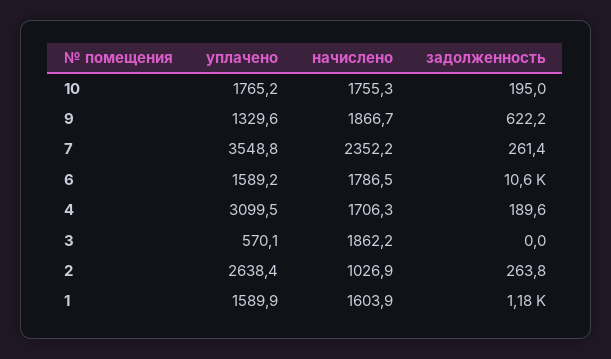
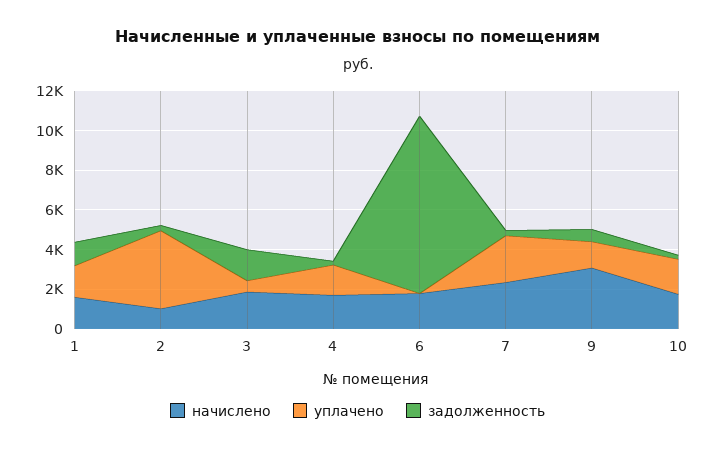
начислено, 9: 1866.7 -> 3000
уплачено, 7: 3548.8 -> 2500
уплачено, 6: 1589.2 -> 0
задолженность, 6: 10600 -> 9000
уплачено, 4: 3099.5 -> 1500
задолженность, 3: 0 -> 1500
уплачено, 2: 2638.4 -> 4000

